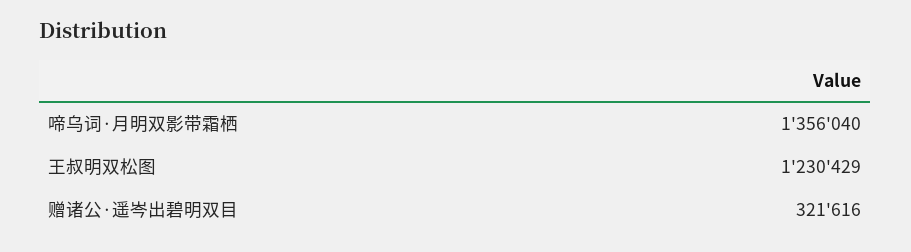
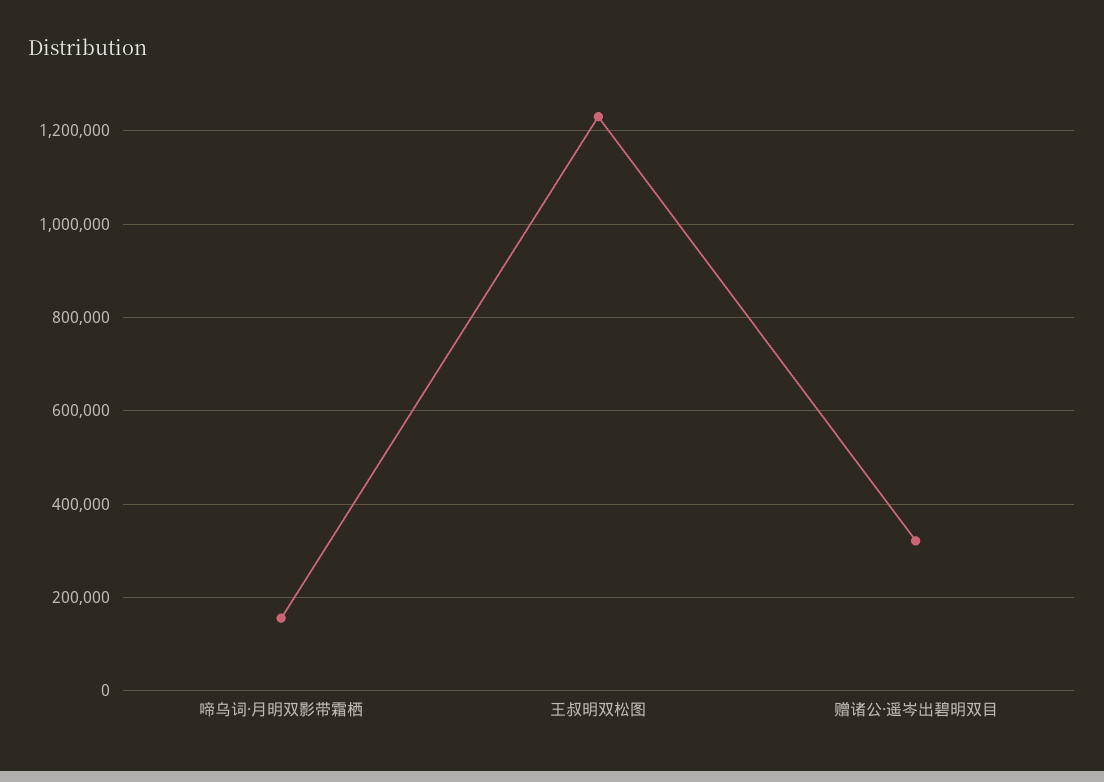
啼乌词·月明双影带霜栖: 1356040 -> 160000

